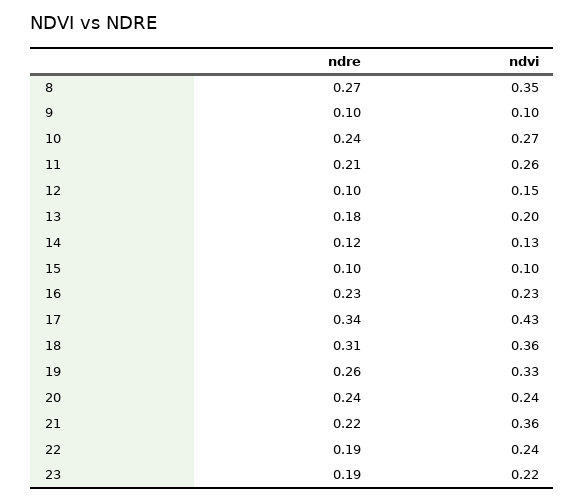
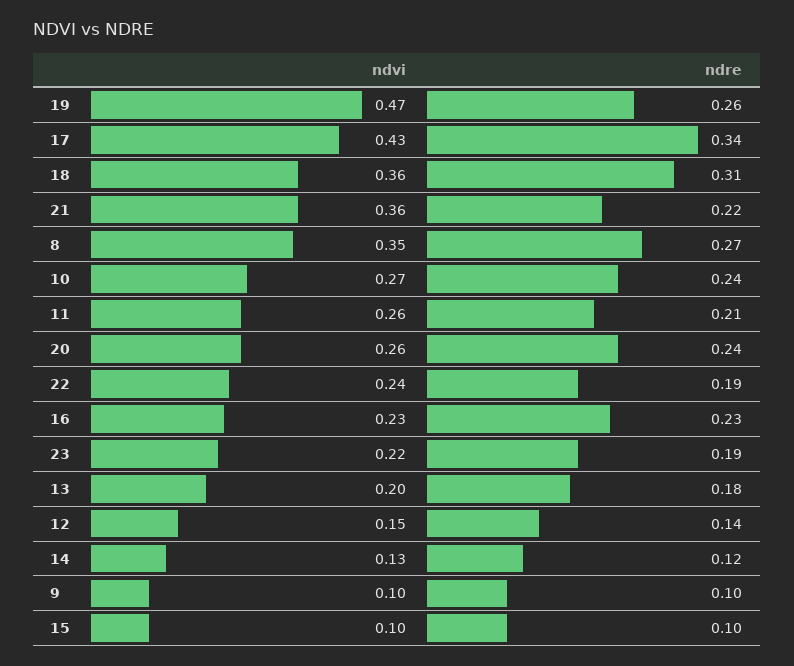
ndre, 12: 0.1 -> 0.14
ndvi, 19: 0.33 -> 0.47
ndvi, 20: 0.24 -> 0.26

